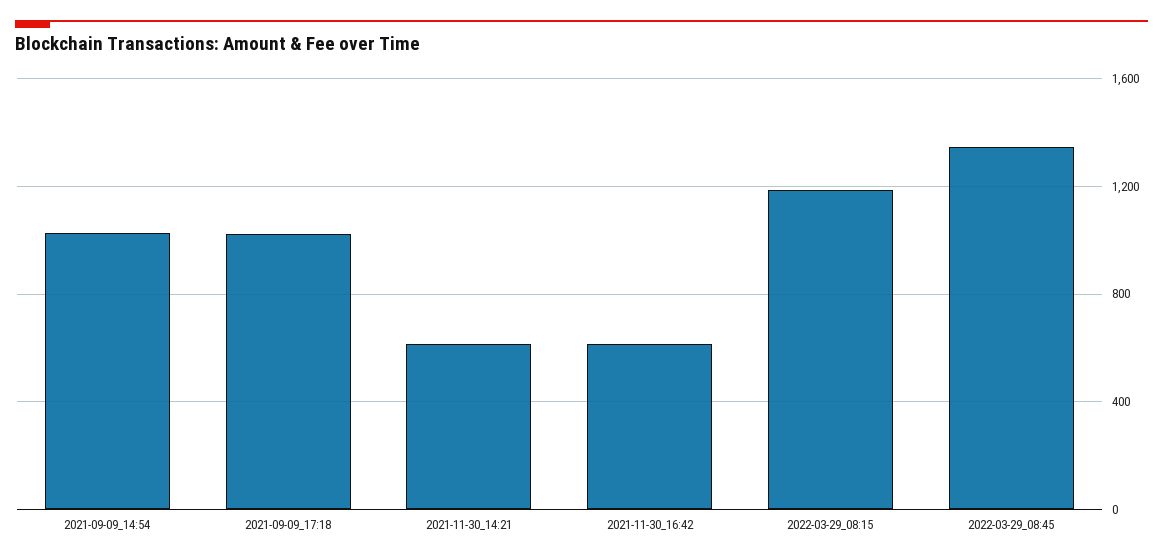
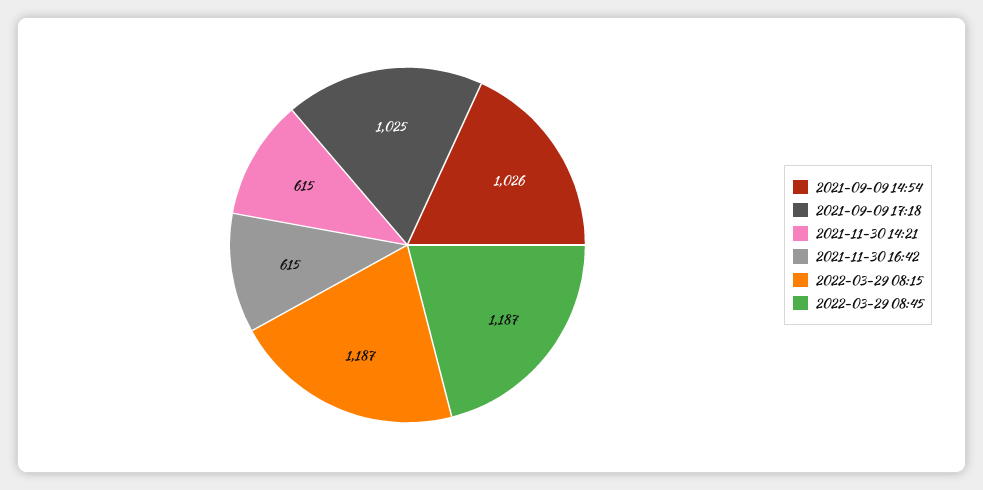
2022-03-29_08:45: 1350 -> 1187

